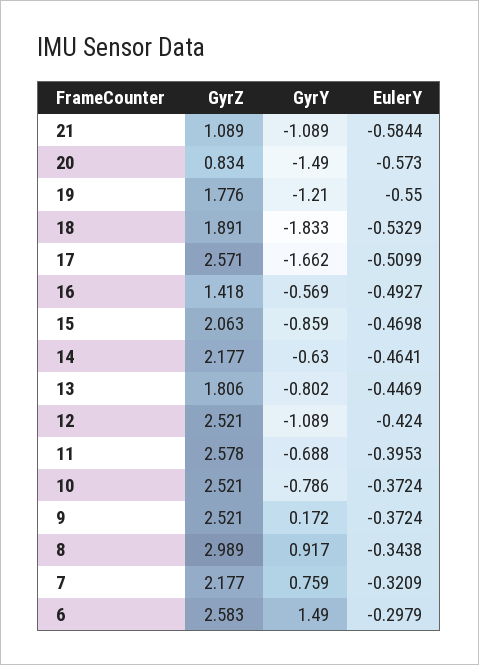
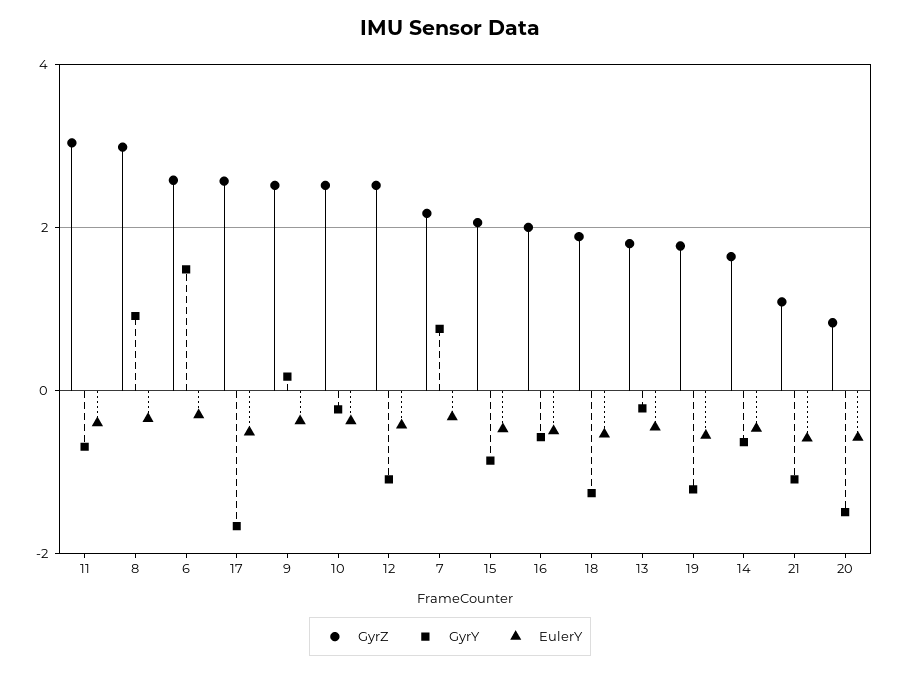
GyrY, 18: -1.833 -> -1.2
GyrZ, 16: 1.418 -> 2
GyrZ, 14: 2.177 -> 1.6
GyrY, 13: -0.802 -> -0.2
GyrZ, 11: 2.578 -> 3
GyrY, 10: -0.786 -> -0.2

